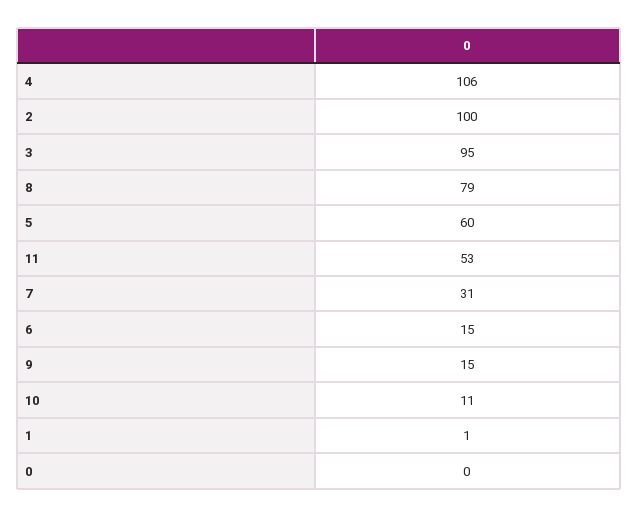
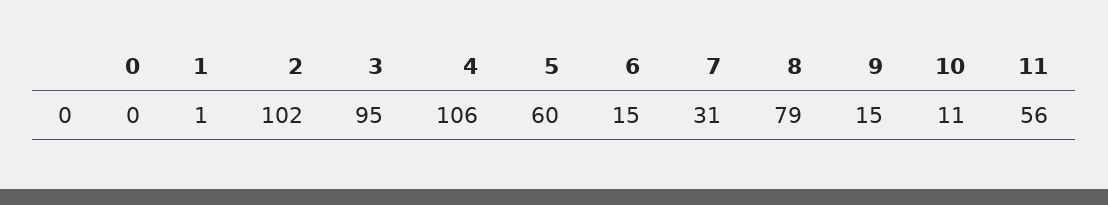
2: 100 -> 102
11: 53 -> 56

